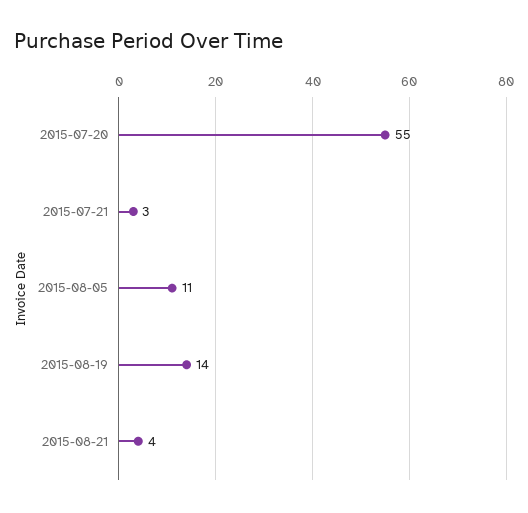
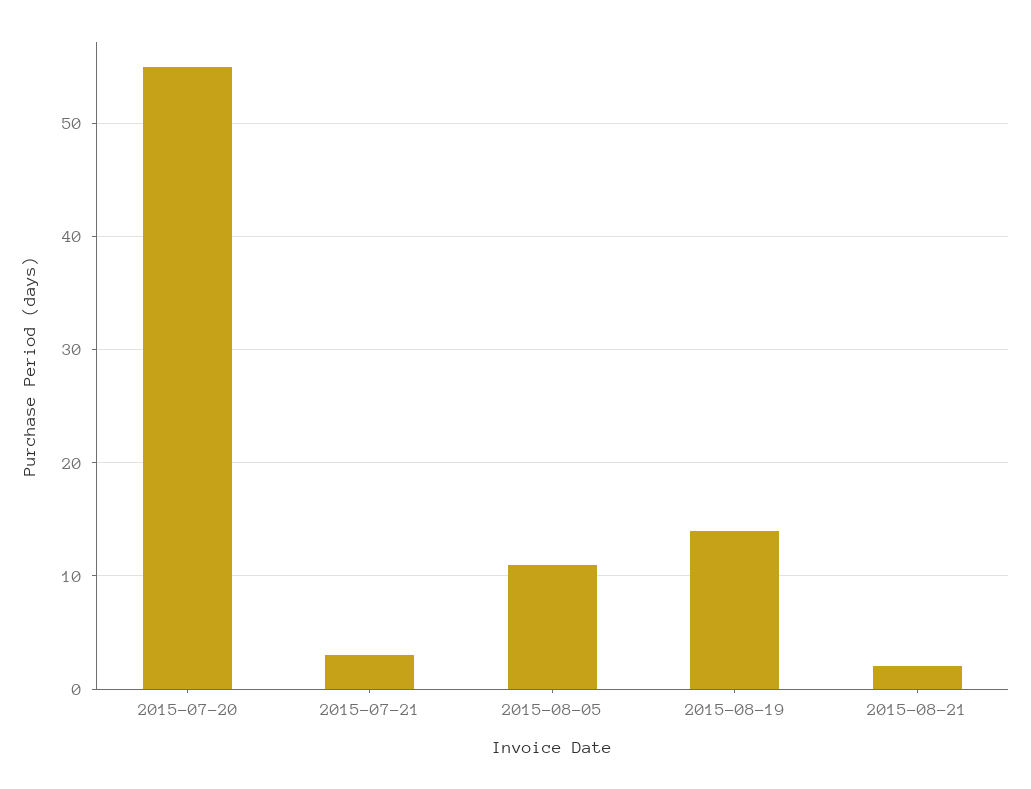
2015-08-21: 4 -> 2

